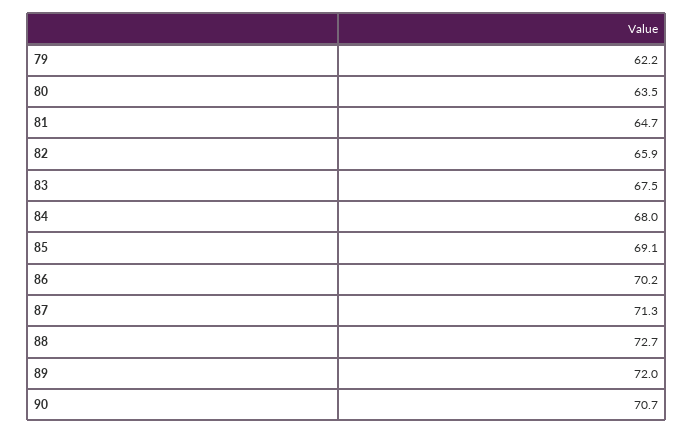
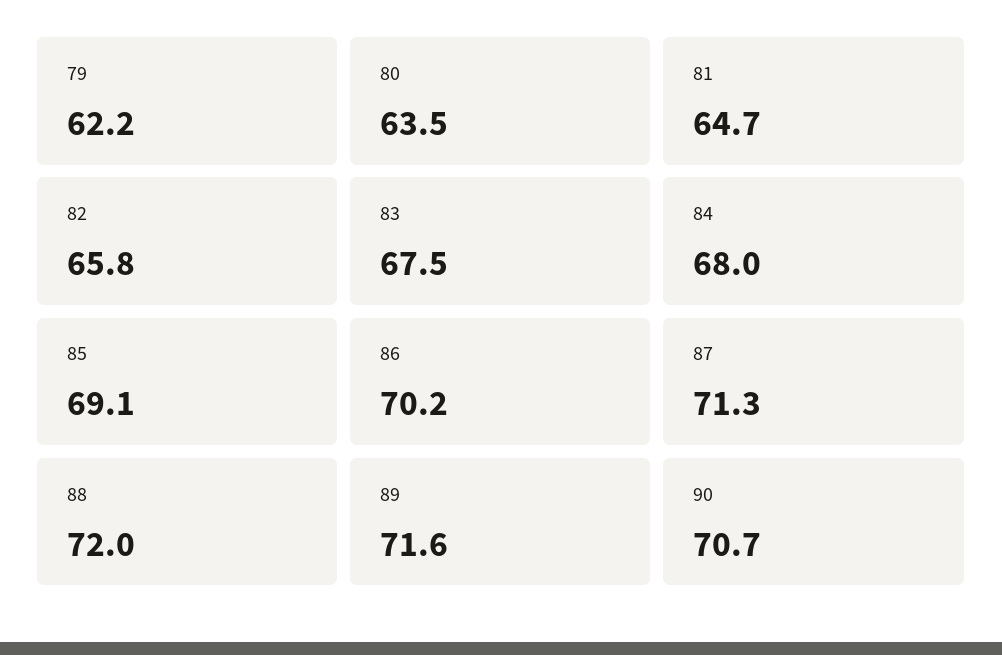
82: 65.9 -> 65.8
88: 72.7 -> 72
89: 72 -> 71.6

